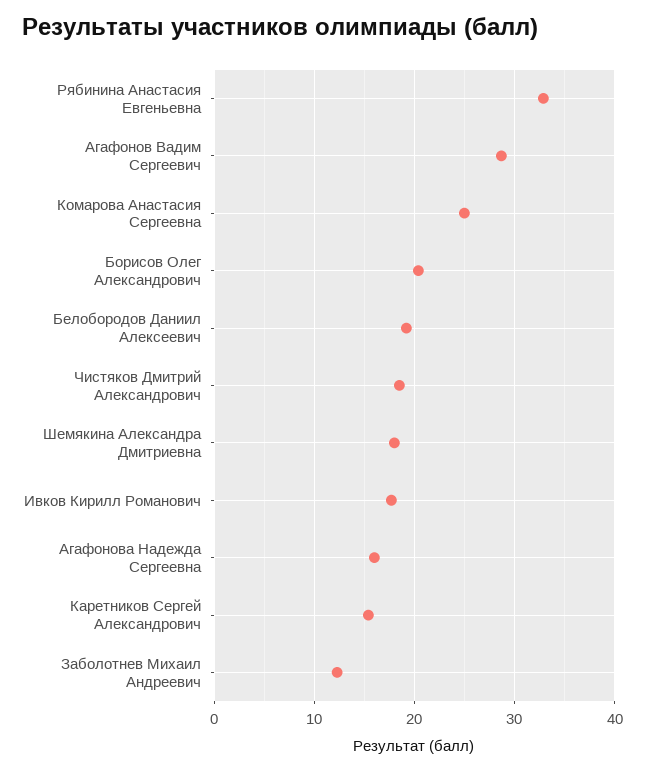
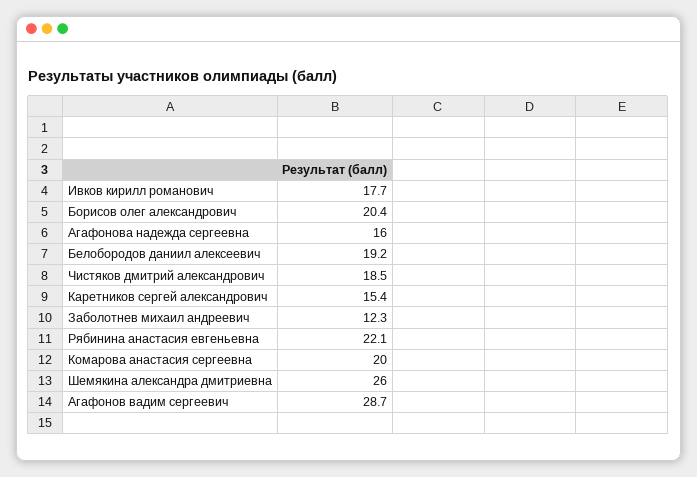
Рябинина Анастасия Евгеньевна: 33 -> 22.1
Комарова Анастасия Сергеевна: 25 -> 20
Шемякина Александра Дмитриевна: 18 -> 26

